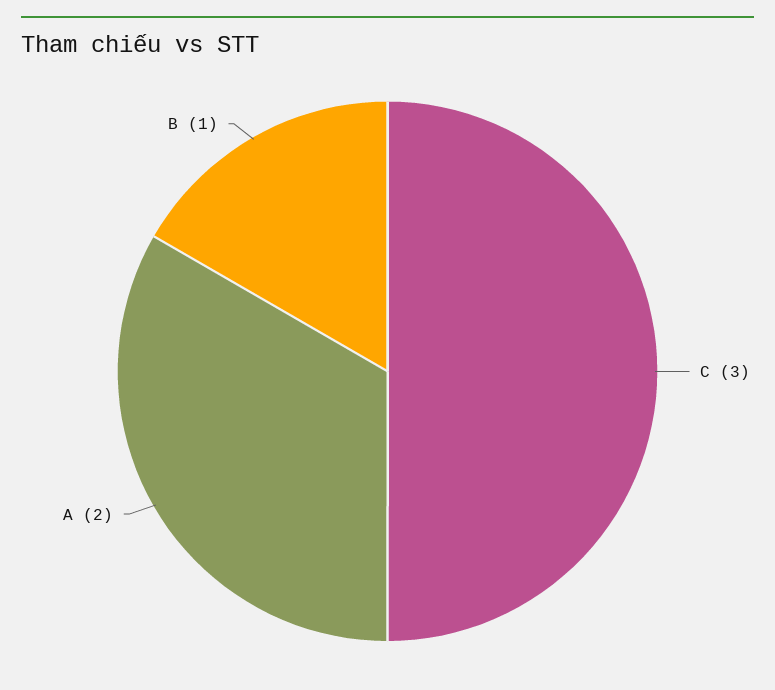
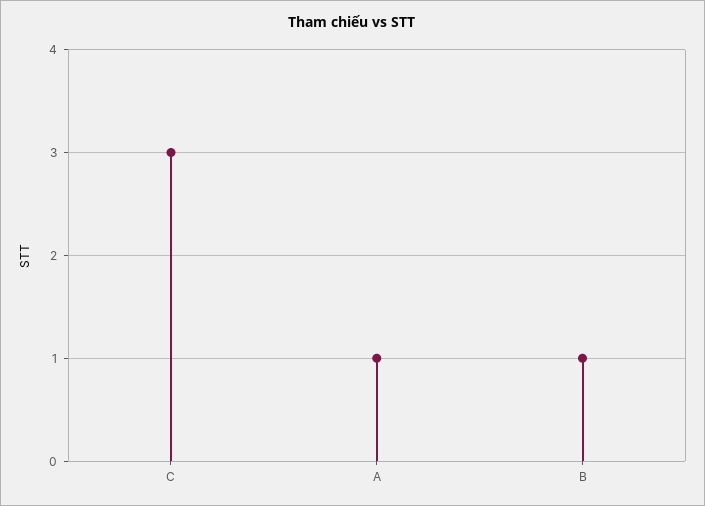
A: 2 -> 1

